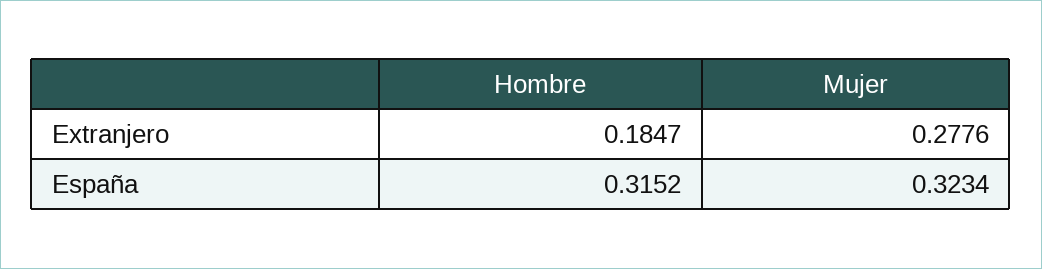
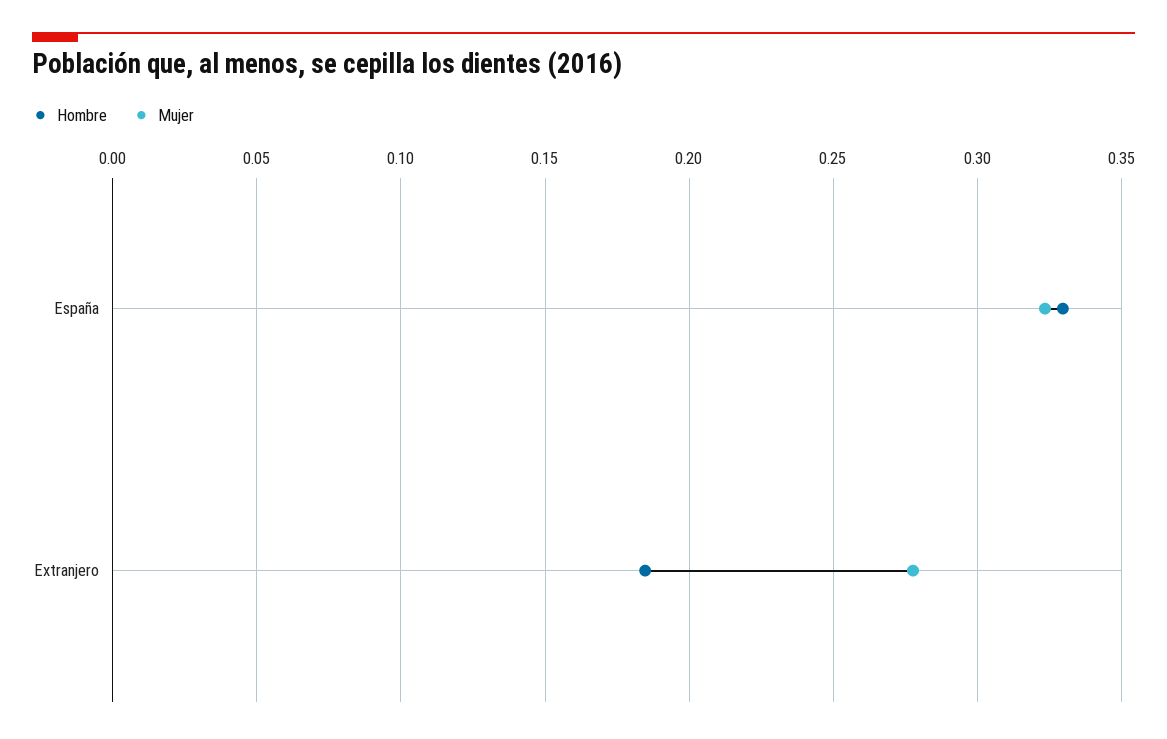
Hombre, España: 0.3152 -> 0.33

